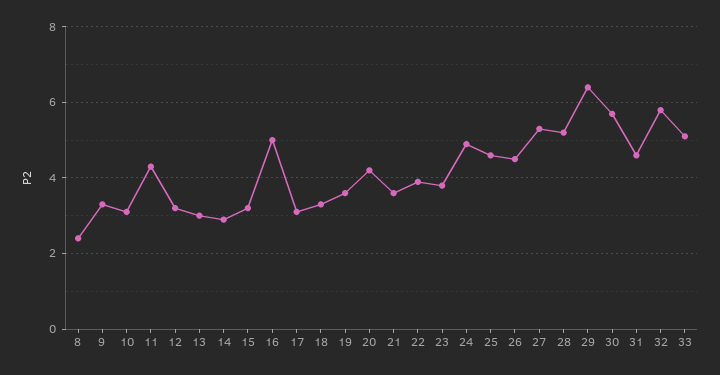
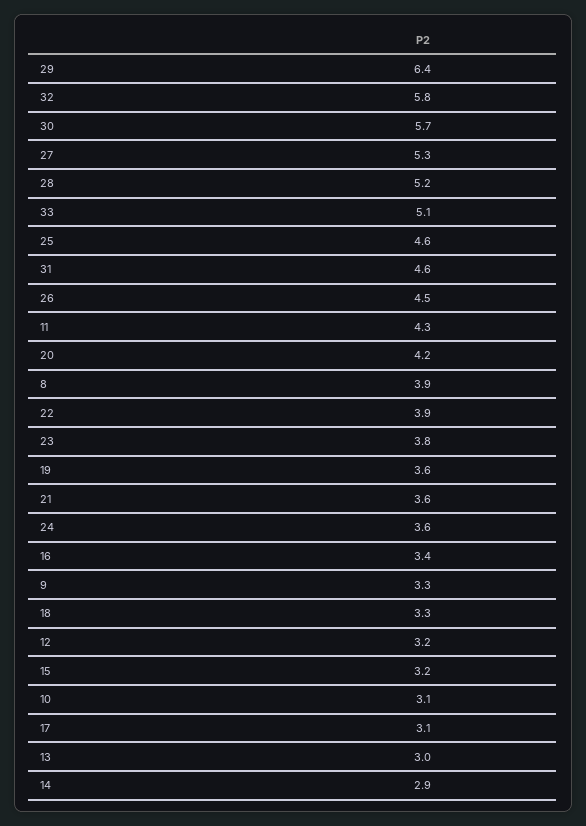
8: 2.5 -> 3.9
16: 5 -> 3.4
24: 5 -> 3.6

